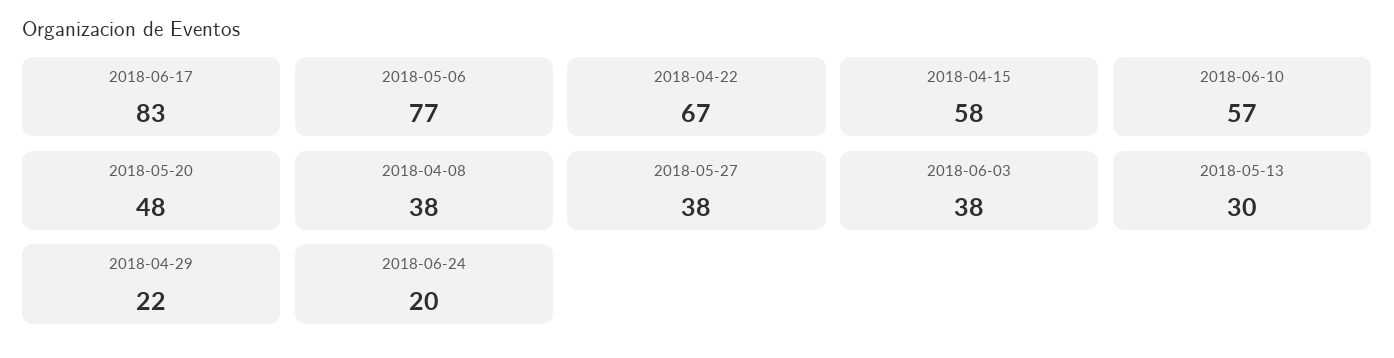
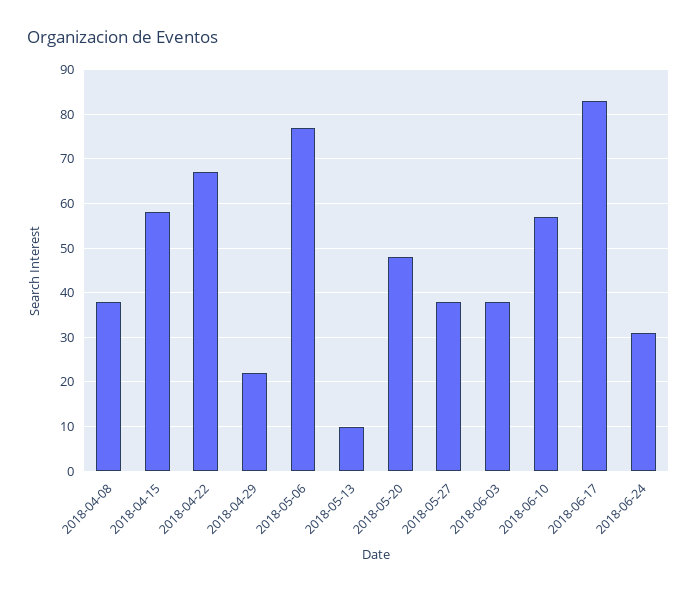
2018-05-13: 30 -> 10
2018-06-24: 20 -> 30

